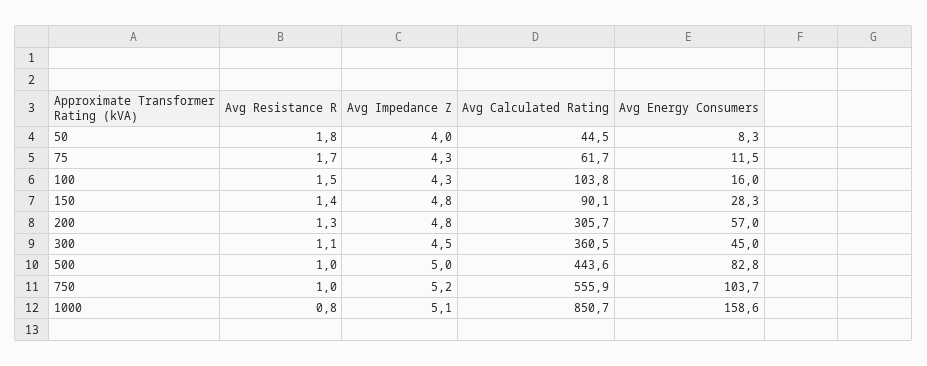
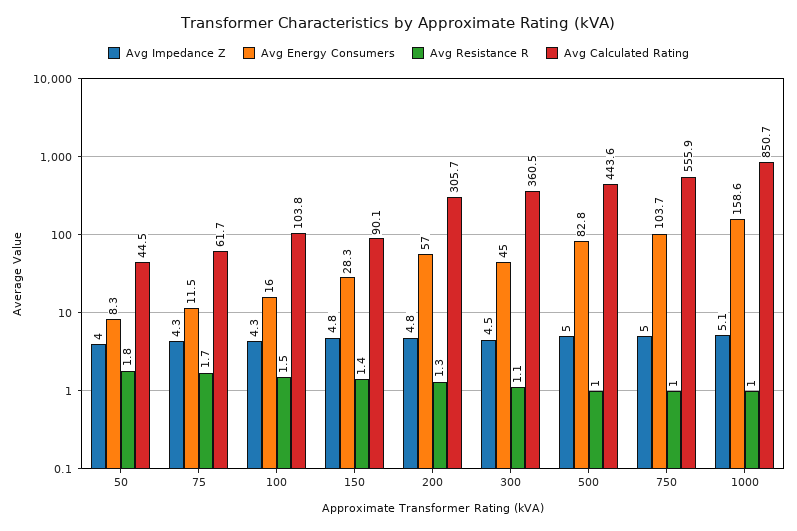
Avg Impedance Z, 750: 5.2 -> 5
Avg Resistance R, 1000: 0.8 -> 1

